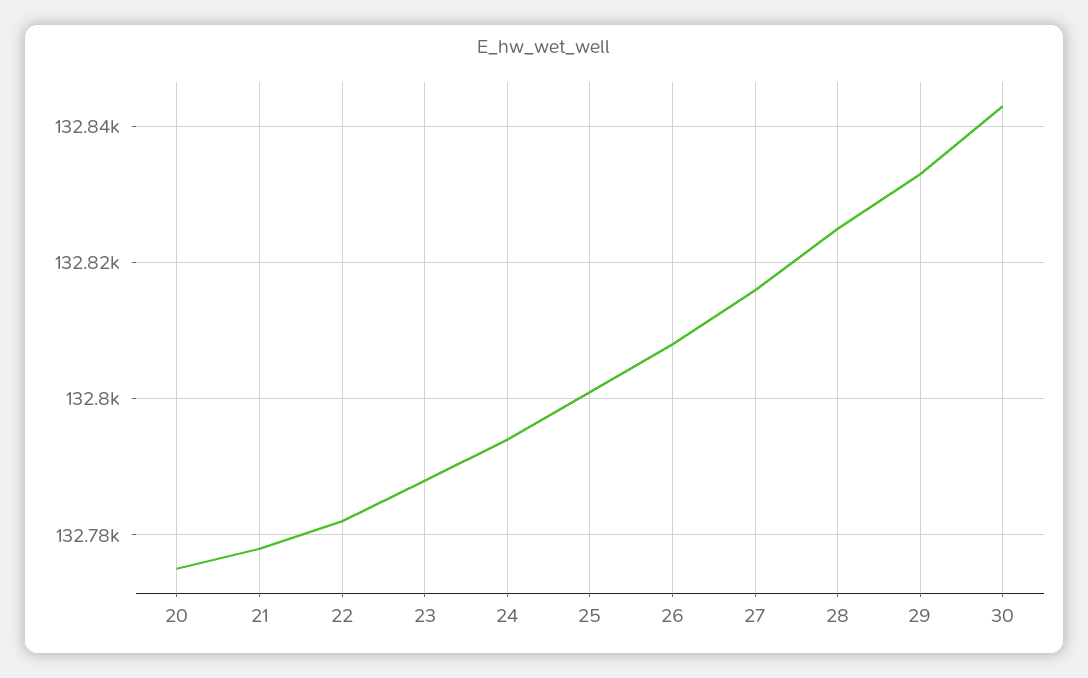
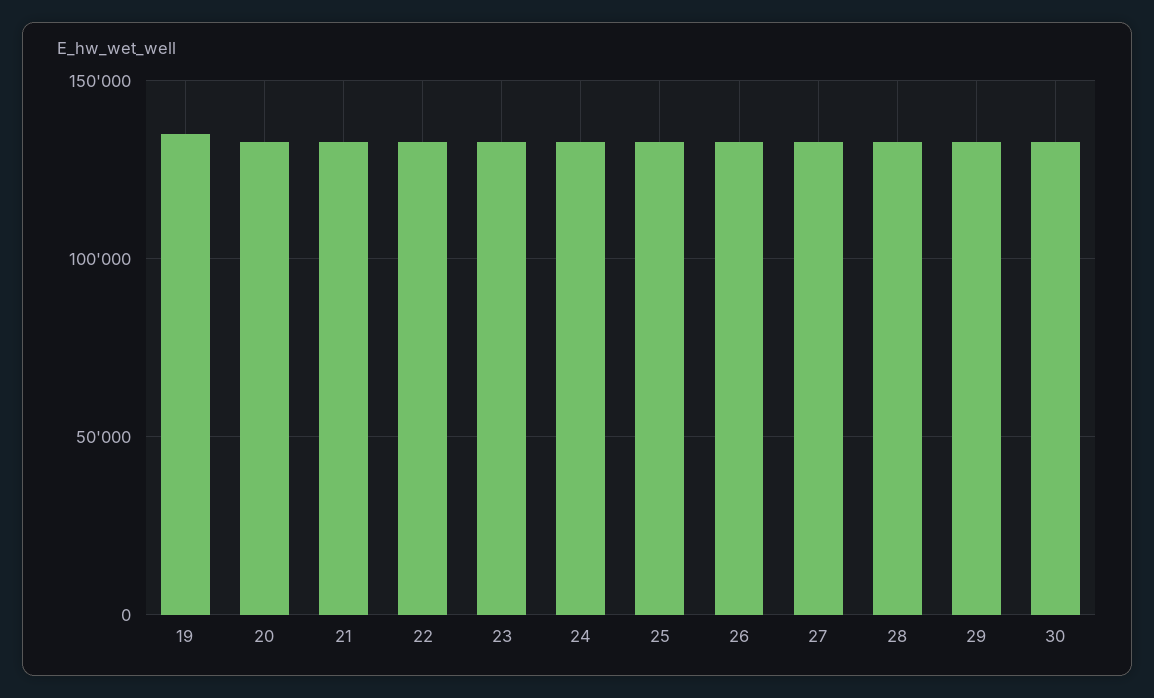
19: none -> 135000

